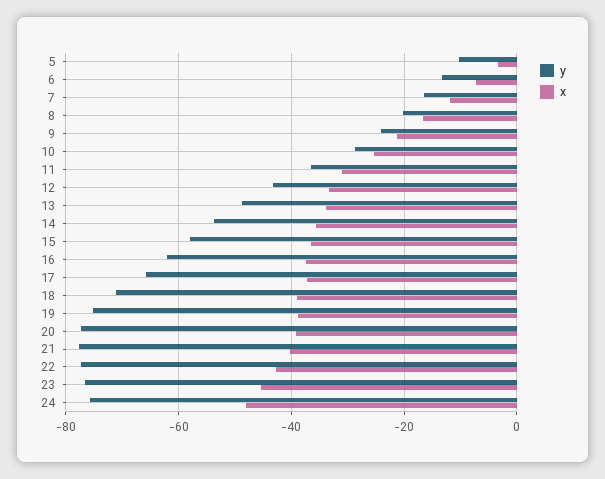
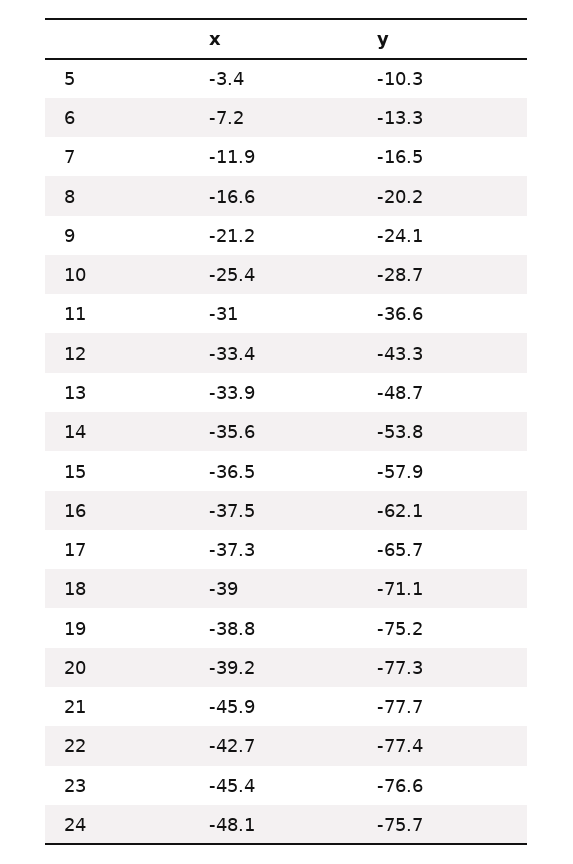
x, 21: -40 -> -45.9

